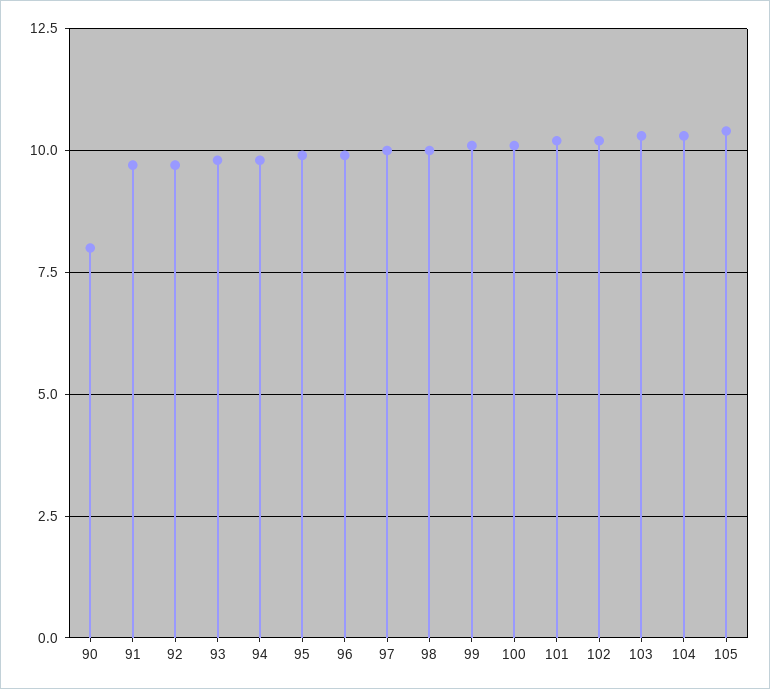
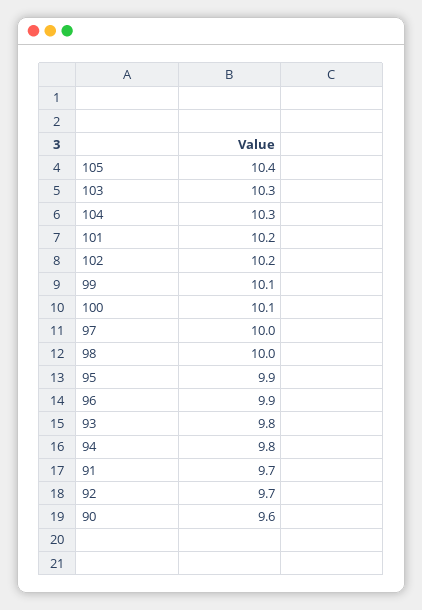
90: 8 -> 9.6

